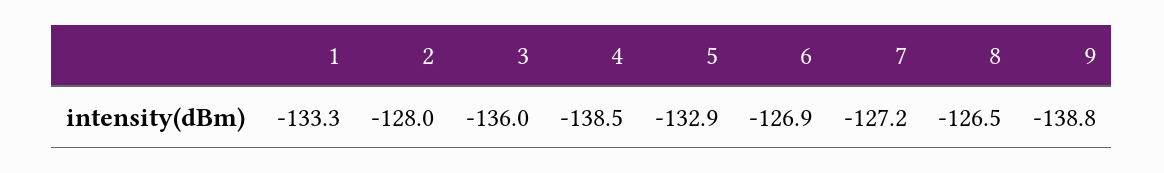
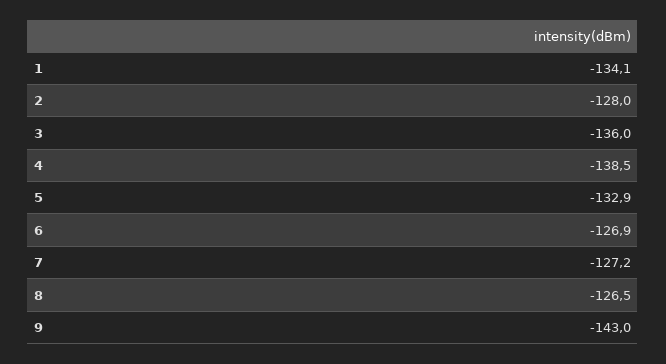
1: -133.3 -> -134.1
9: -138.8 -> -143

